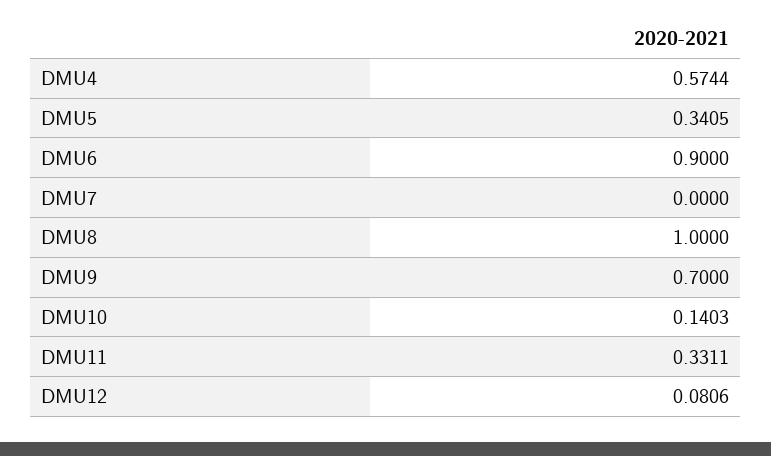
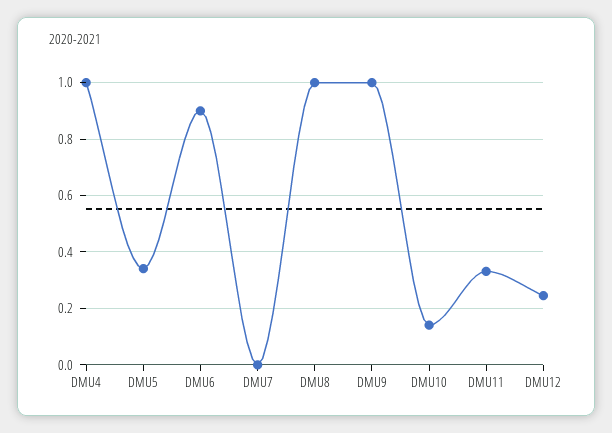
DMU4: 0.5744 -> 1
DMU9: 0.7 -> 1
DMU12: 0.0806 -> 0.25

